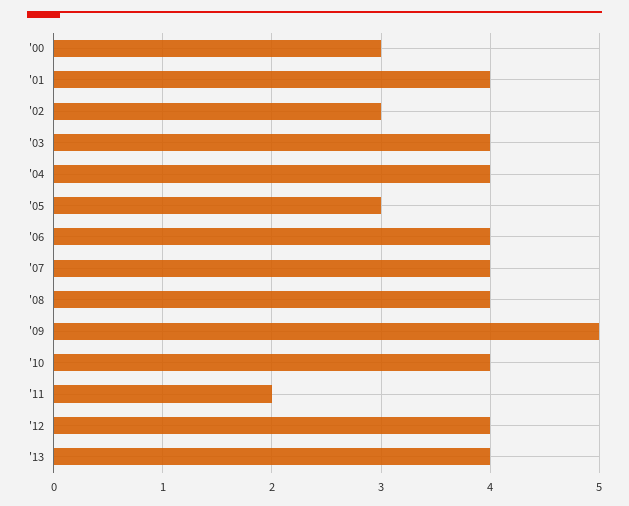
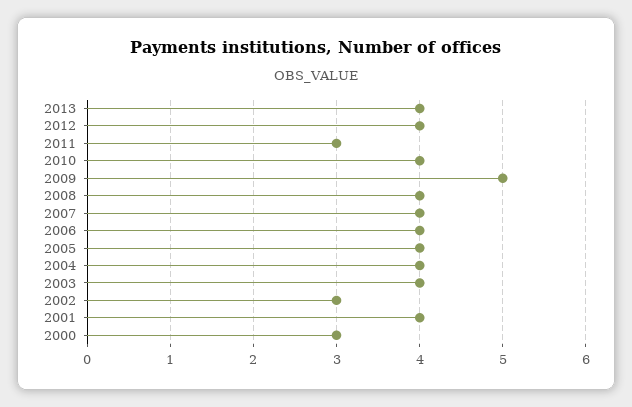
'05: 3 -> 4
'11: 2 -> 3

